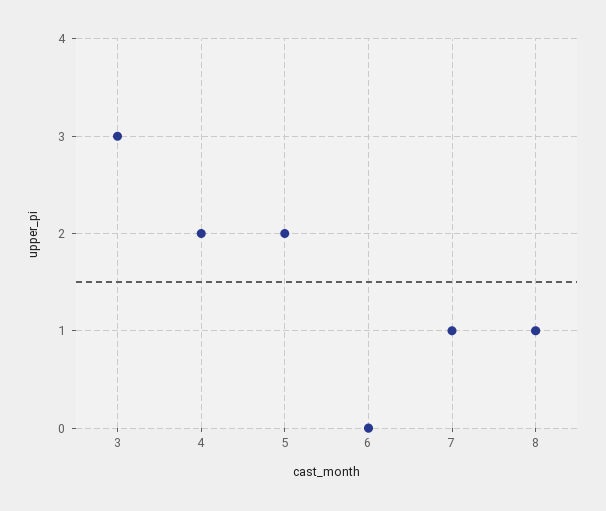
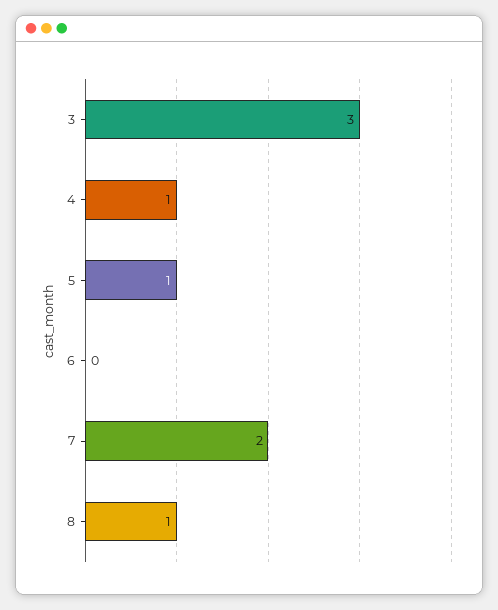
4: 2 -> 1
5: 2 -> 1
7: 1 -> 2

